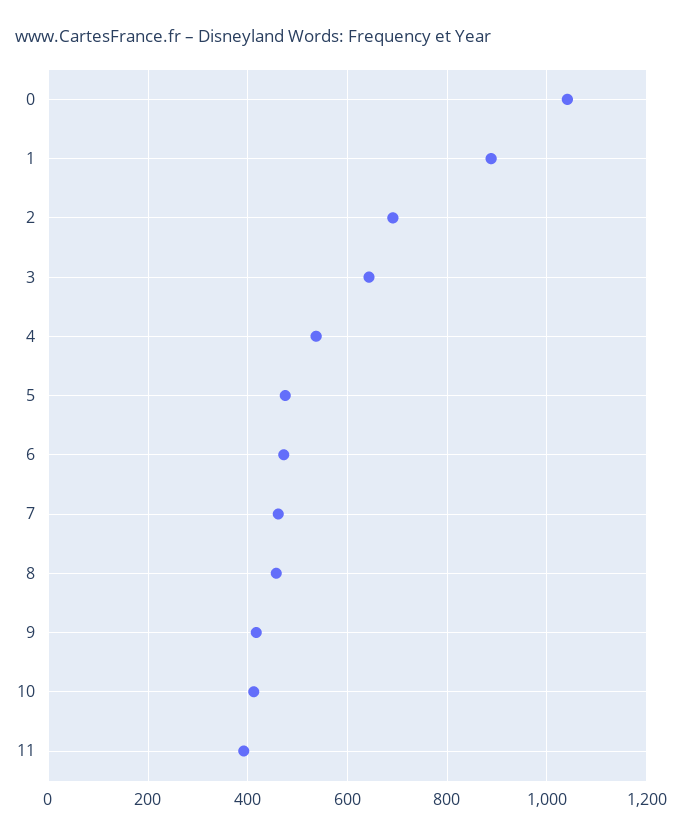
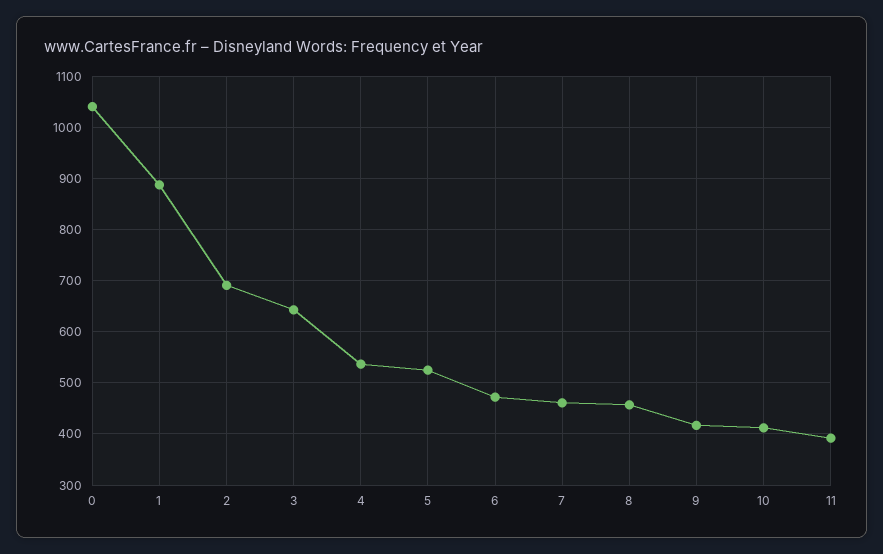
5: 480 -> 520

